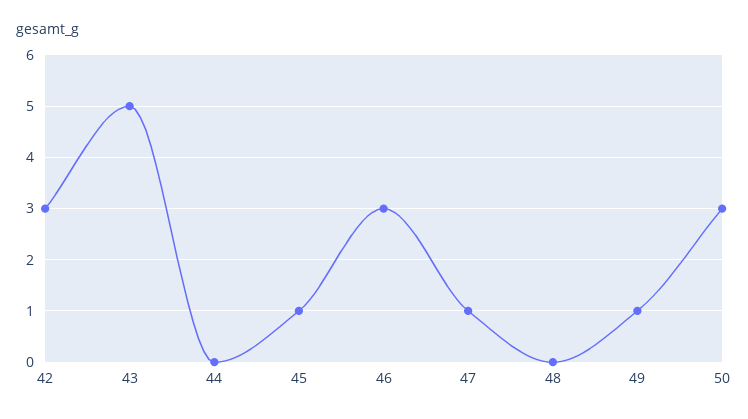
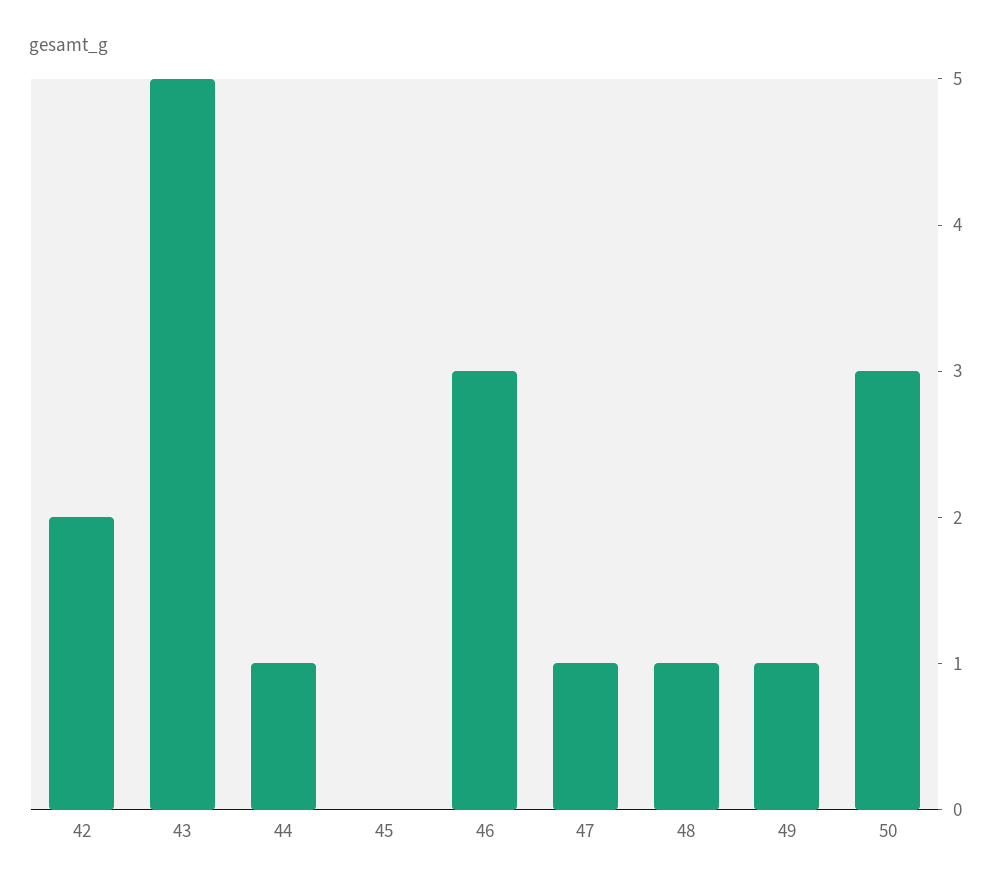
42: 3 -> 2
44: 0 -> 1
45: 1 -> 0
48: 0 -> 1

